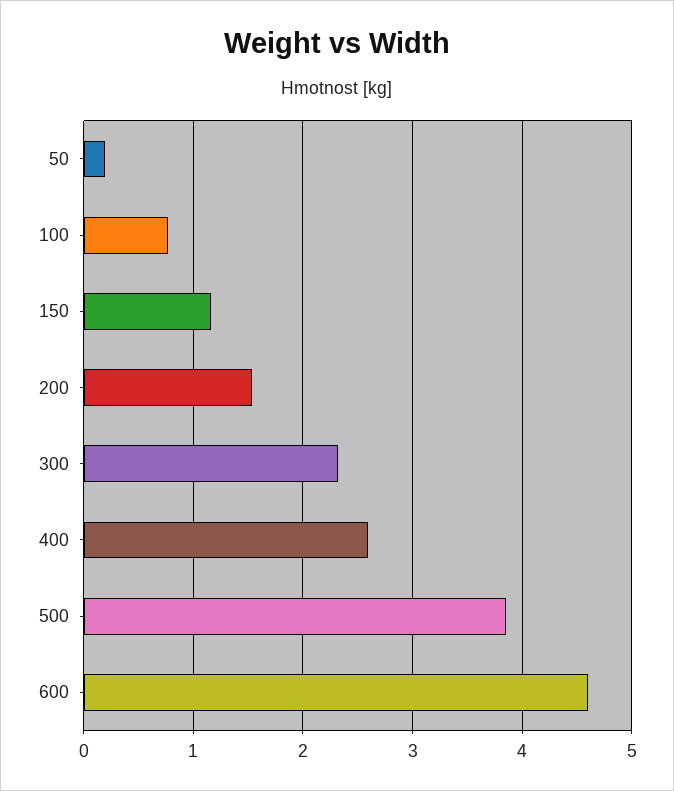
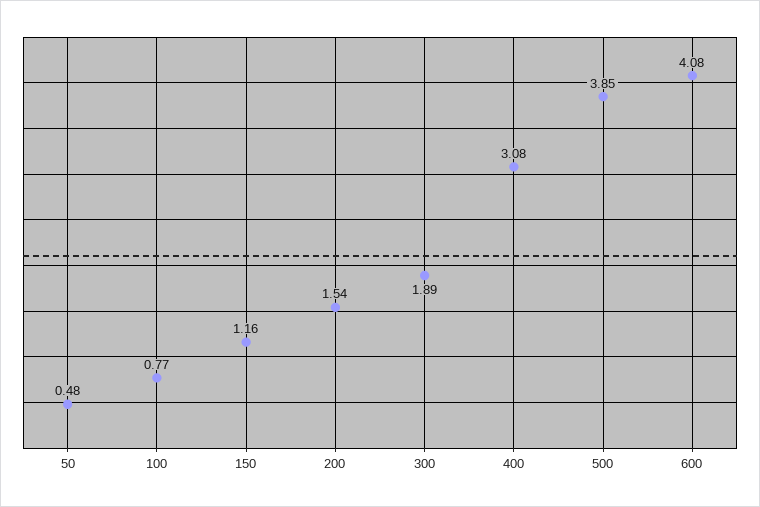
50: 0.2 -> 0.48
300: 2.3 -> 1.89
400: 2.6 -> 3.08
600: 4.6 -> 4.08

